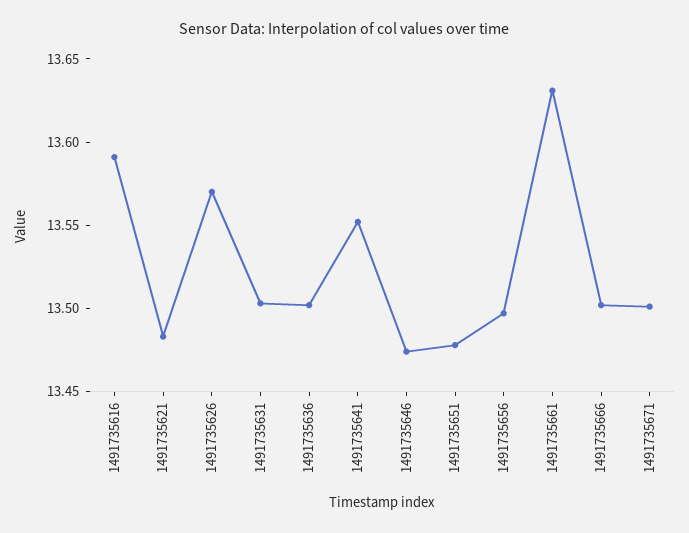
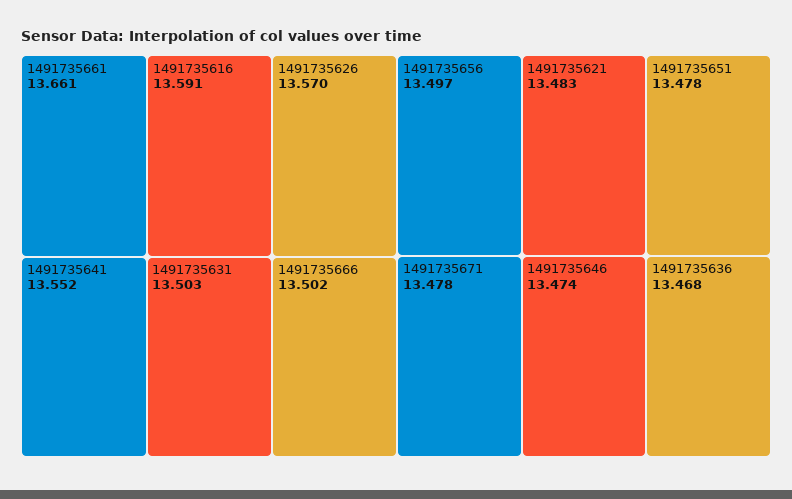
1491735636: 13.5 -> 13.468
1491735661: 13.63 -> 13.661
1491735671: 13.5 -> 13.478

